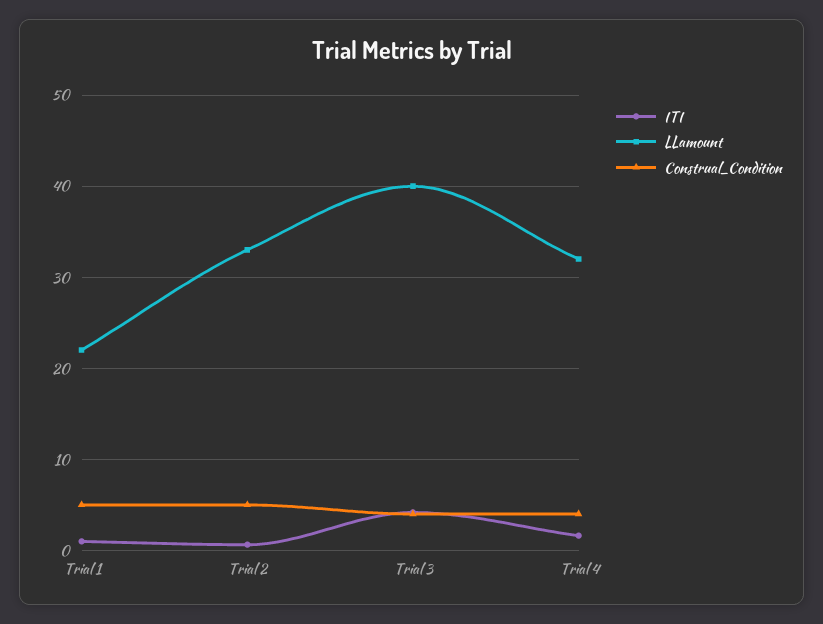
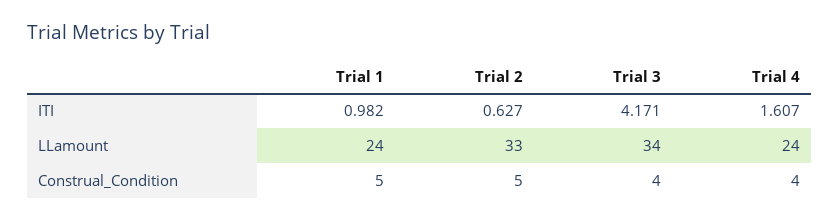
LLamount, Trial 1: 22 -> 24
LLamount, Trial 3: 40 -> 34
LLamount, Trial 4: 32 -> 24

